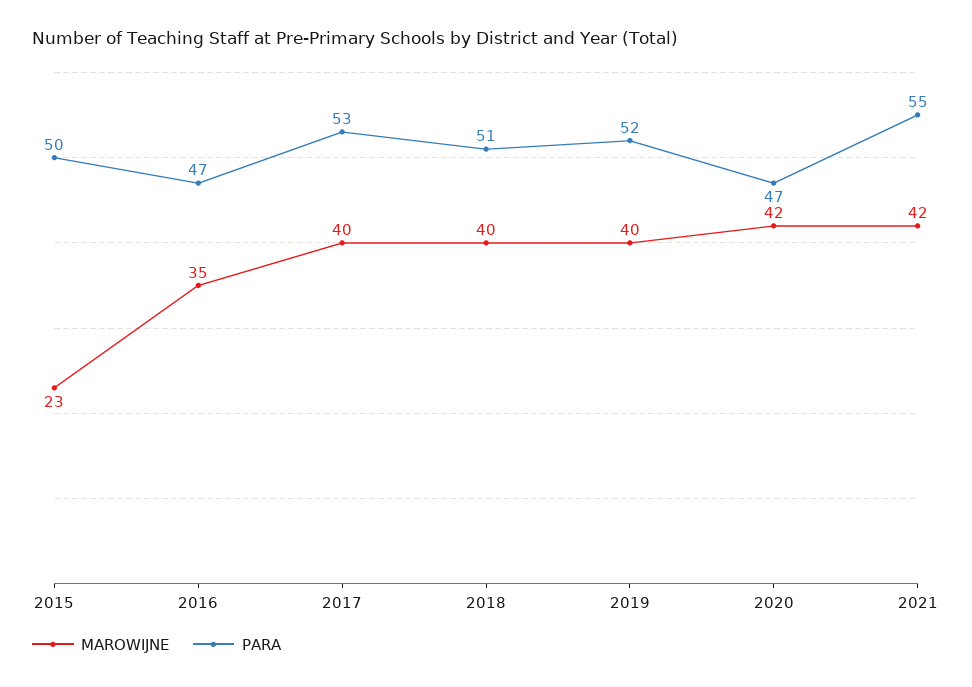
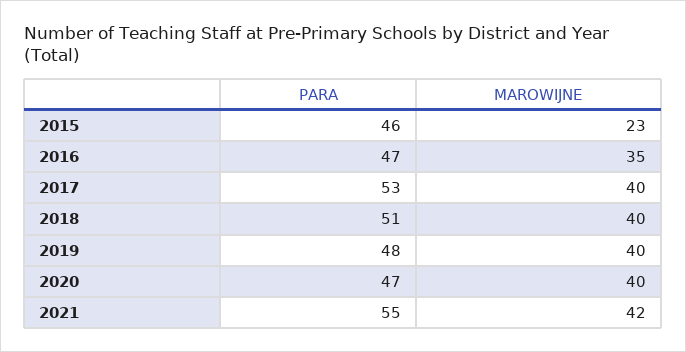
PARA, 2015: 50 -> 46
PARA, 2019: 52 -> 48
MAROWIJNE, 2020: 42 -> 40

